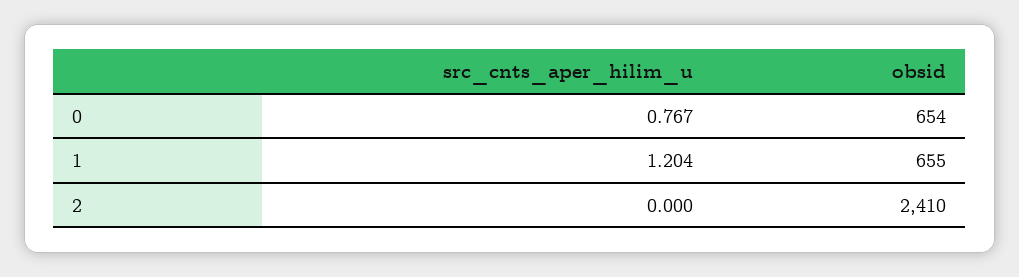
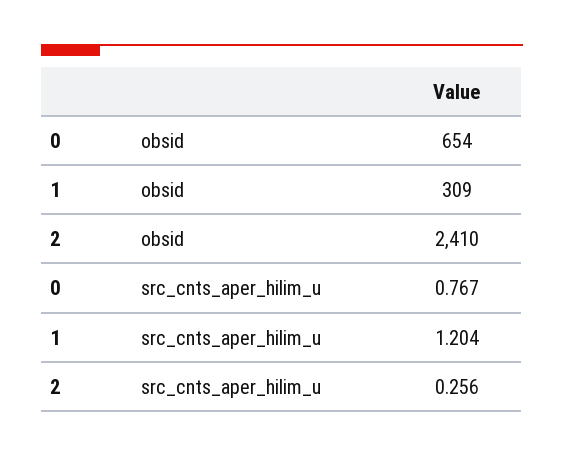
obsid, 1: 655 -> 309
src_cnts_aper_hilim_u, 2: 0 -> 0.256

